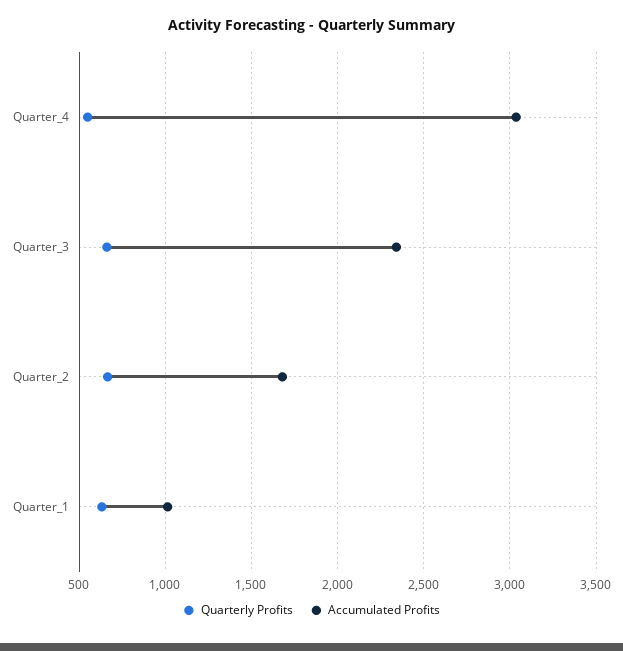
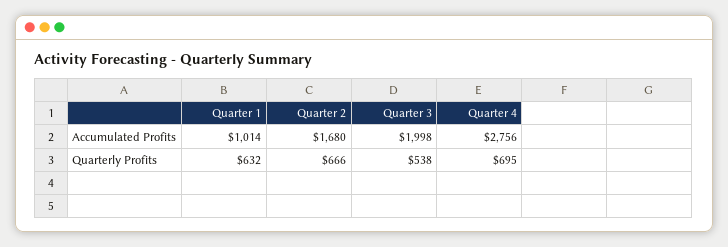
Quarterly Profits, Quarter_4: 550 -> 695
Accumulated Profits, Quarter_4: 3050 -> 2756
Quarterly Profits, Quarter_3: 650 -> 538
Accumulated Profits, Quarter_3: 2350 -> 1998

